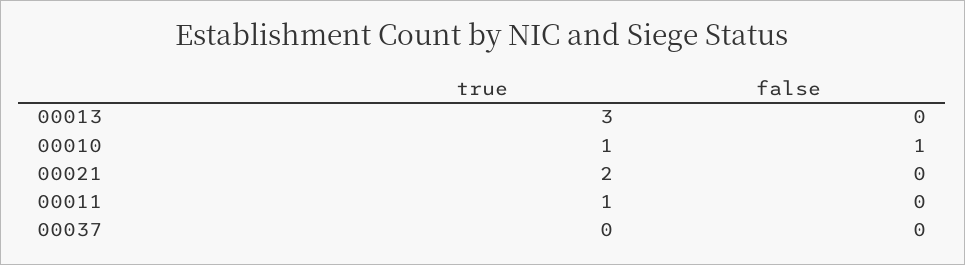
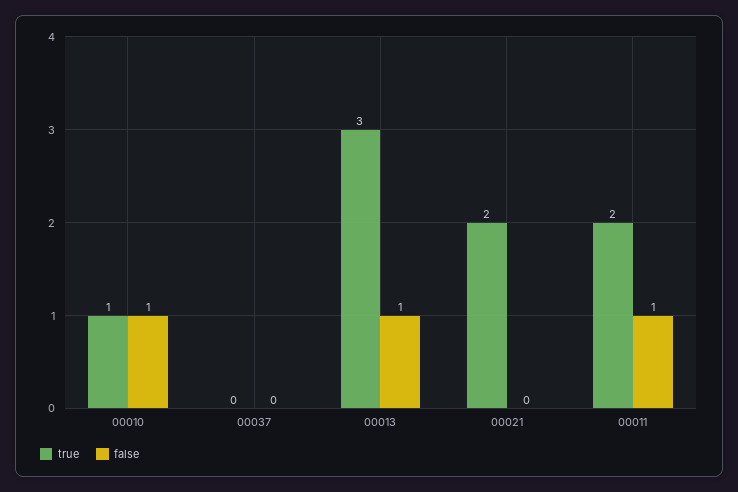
false, 00013: 0 -> 1
true, 00011: 1 -> 2
false, 00011: 0 -> 1

